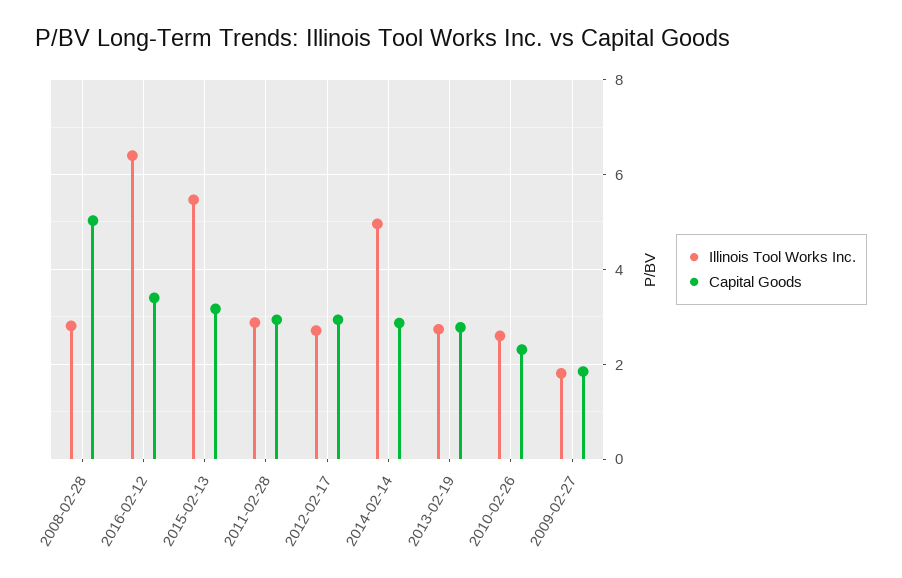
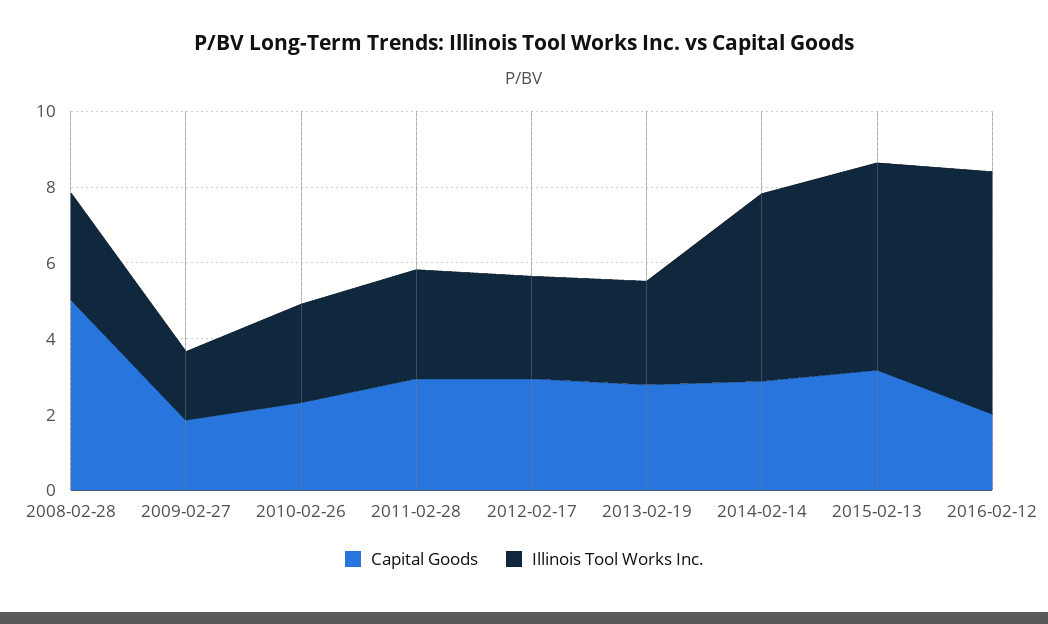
Capital Goods, 2016-02-12: 3.4 -> 2

